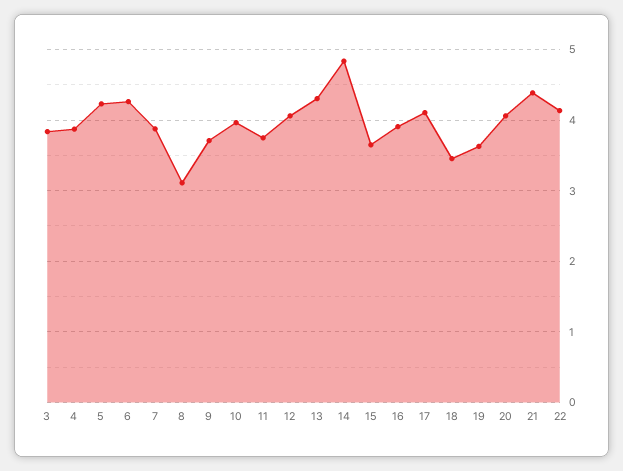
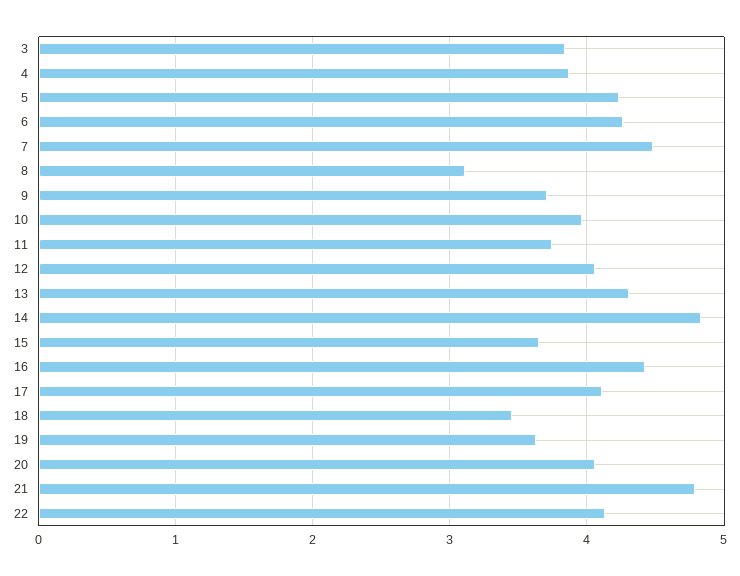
7: 3.9 -> 4.5
16: 3.9 -> 4.4
21: 4.4 -> 4.8

